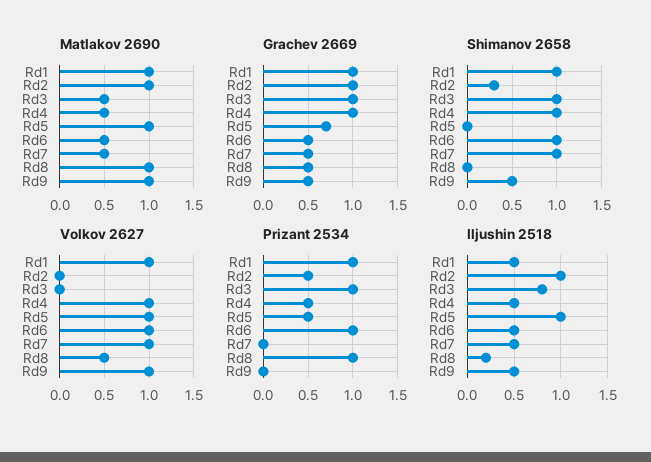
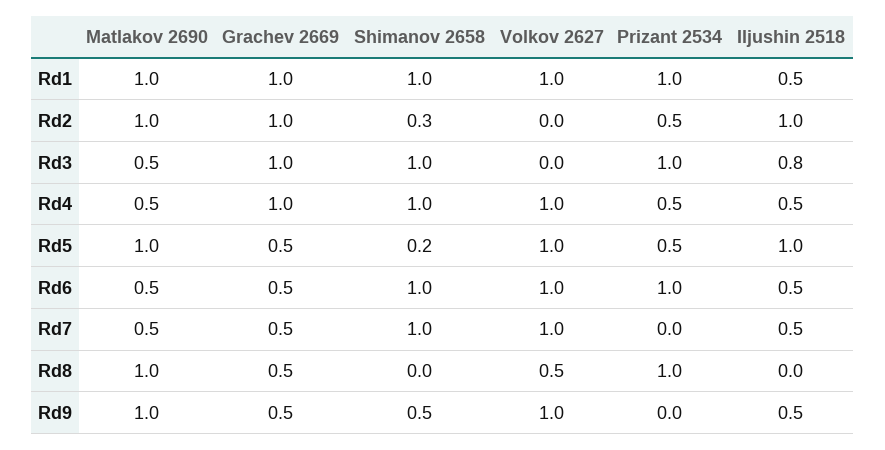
Grachev 2669, Rd5: 0.7 -> 0.5
Shimanov 2658, Rd5: 0 -> 0.2
Iljushin 2518, Rd8: 0.2 -> 0

